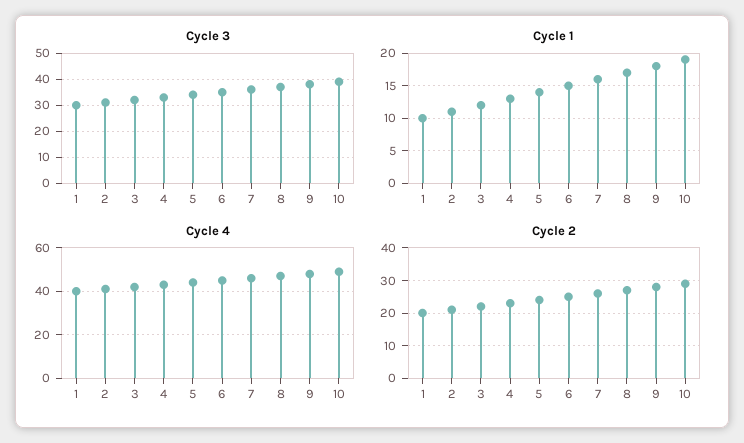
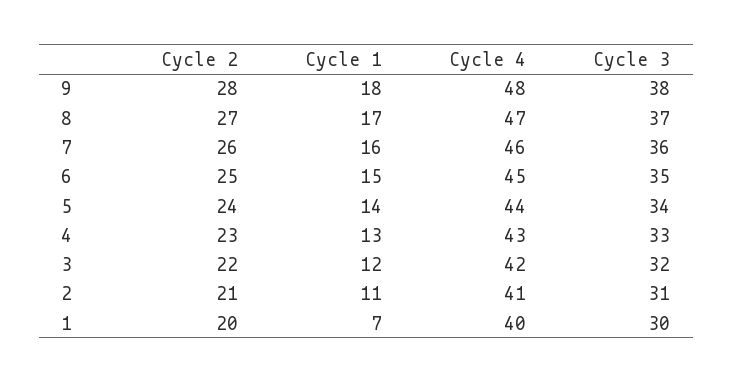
Cycle 3, 10: 40 -> none
Cycle 1, 1: 10 -> 7
Cycle 1, 10: 19 -> none
Cycle 4, 10: 50 -> none
Cycle 2, 10: 30 -> none

